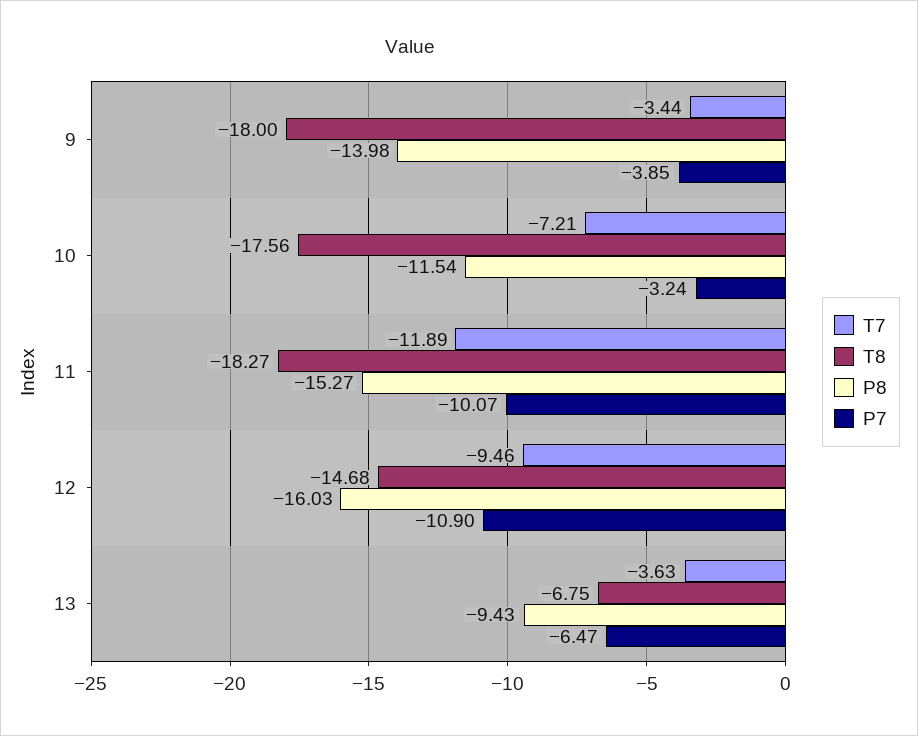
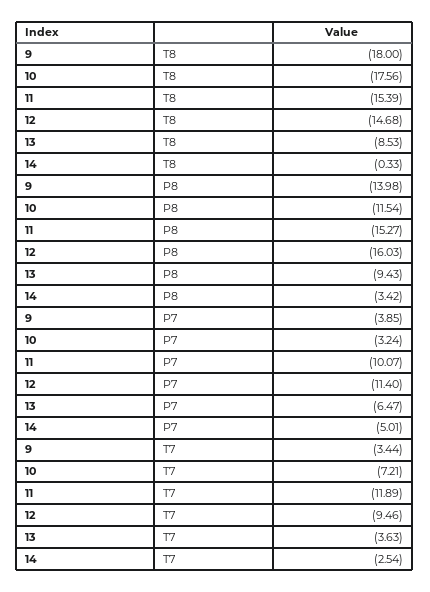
T8, 11: -18.27 -> -15.39
P7, 12: -10.9 -> -11.4
T8, 13: -6.75 -> -8.53
T8, 14: none -> -0.33
P8, 14: none -> -3.42
P7, 14: none -> -5.01
T7, 14: none -> -2.54

